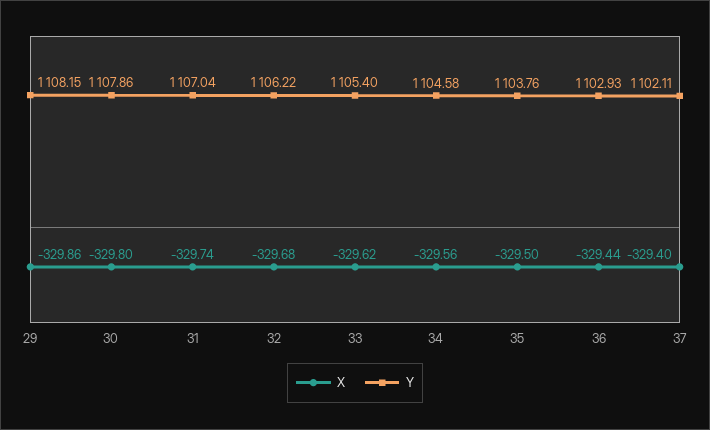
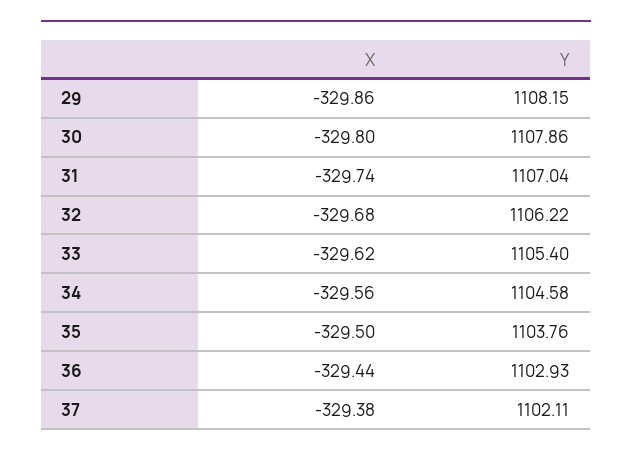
X, 37: -329.4 -> -329.38

